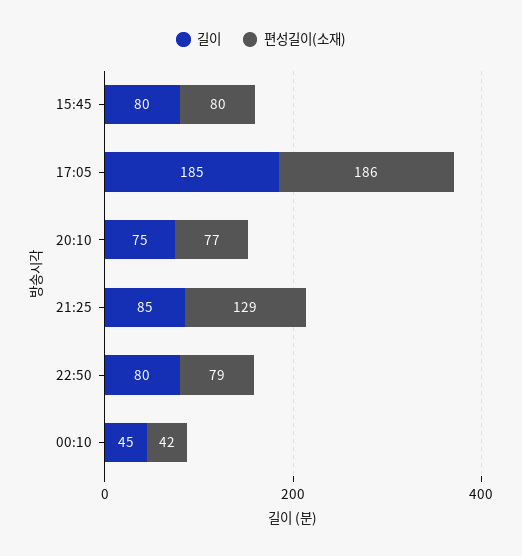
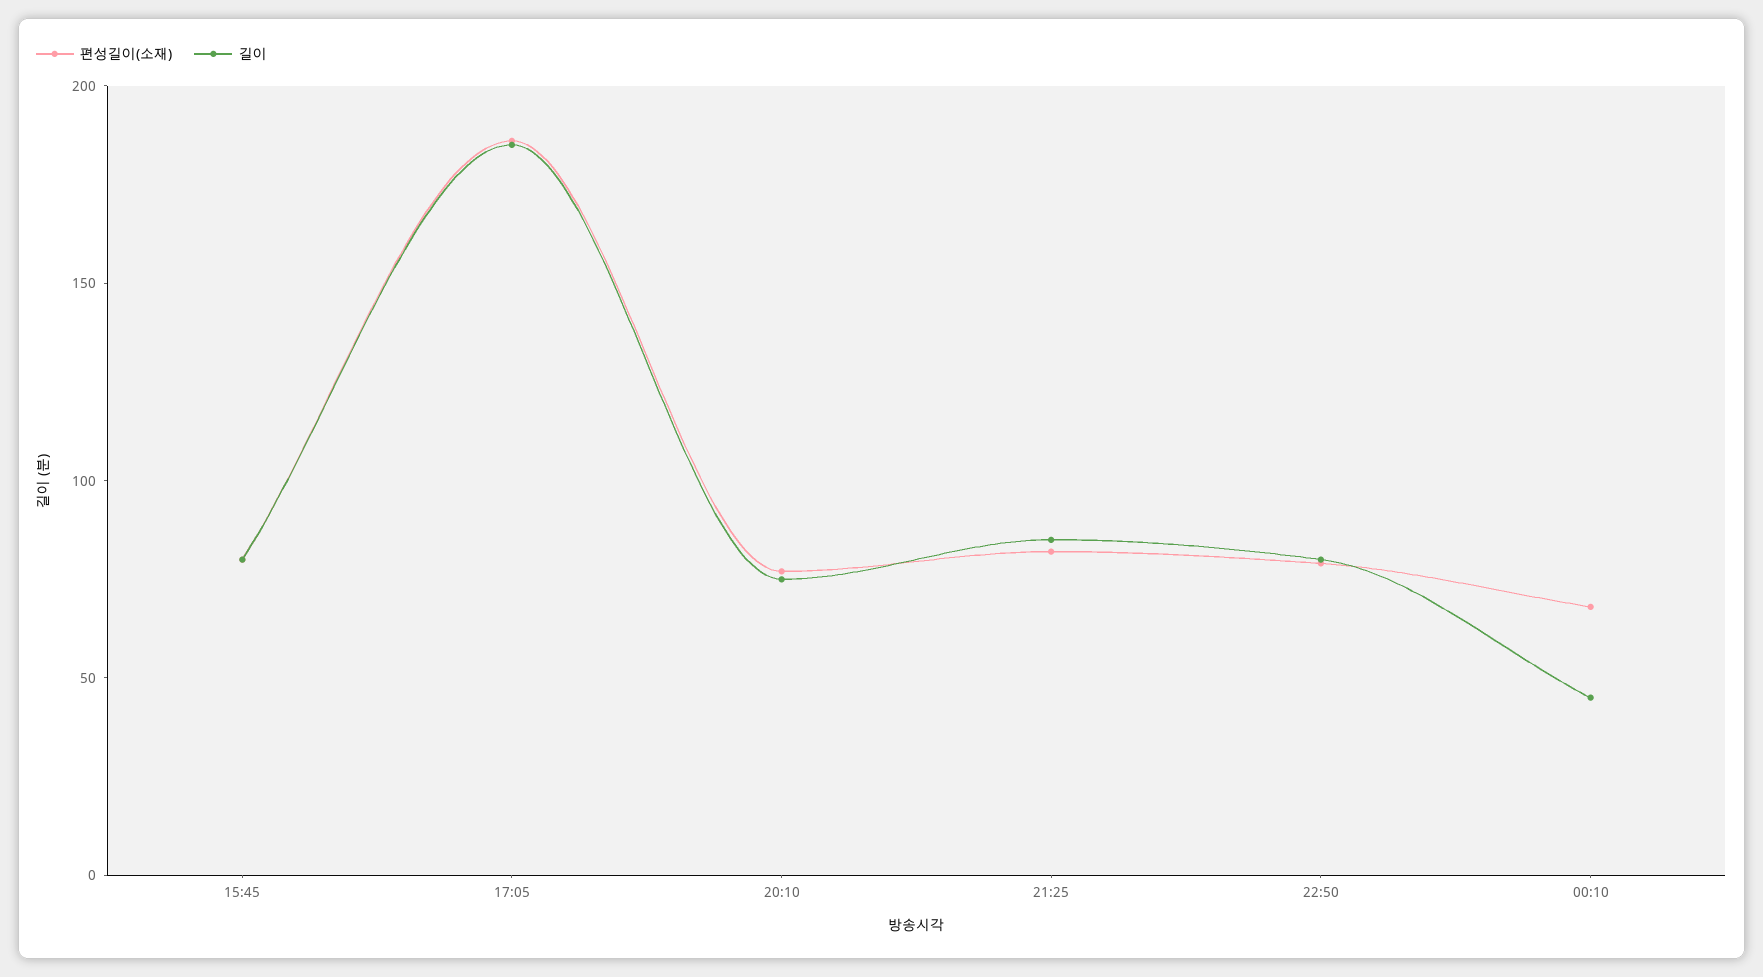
편성길이(소재), 21:25: 129 -> 80
편성길이(소재), 00:10: 42 -> 70

